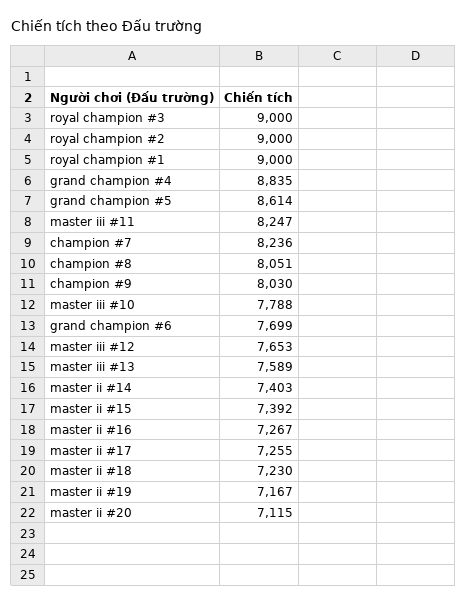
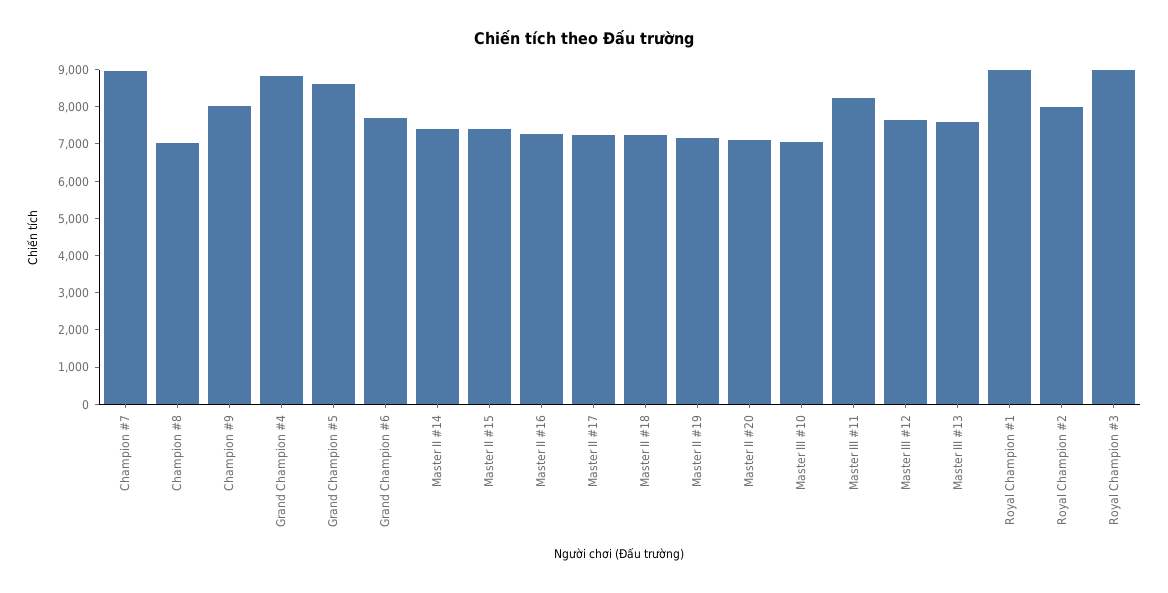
royal champion #2: 9000 -> 8000
champion #7: 8236 -> 9000
champion #8: 8051 -> 7000
master iii #10: 7788 -> 7000

